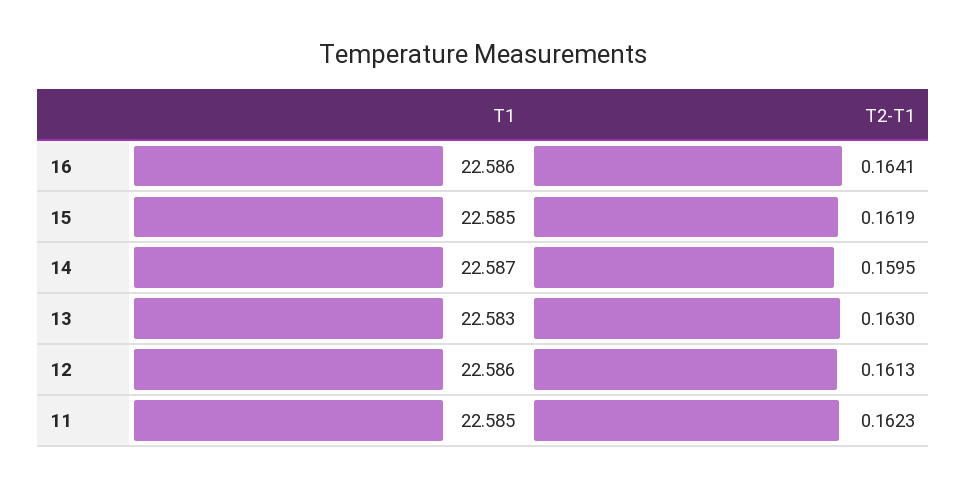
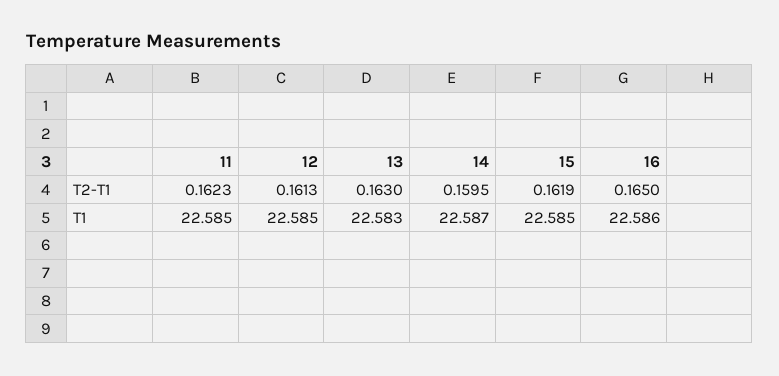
T2-T1, 16: 0.1641 -> 0.165
T1, 12: 22.586 -> 22.585

